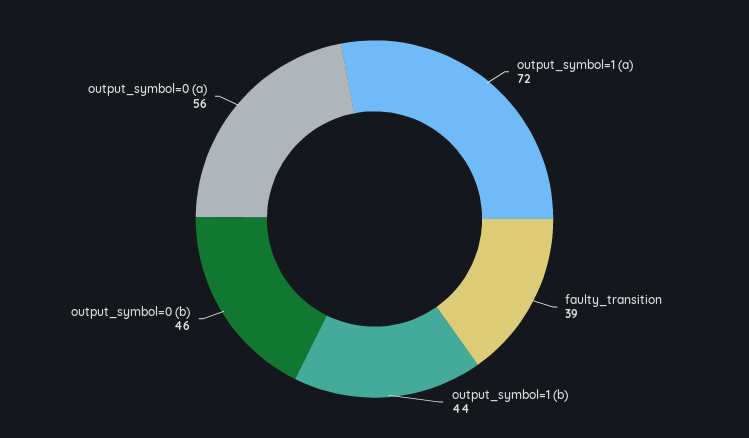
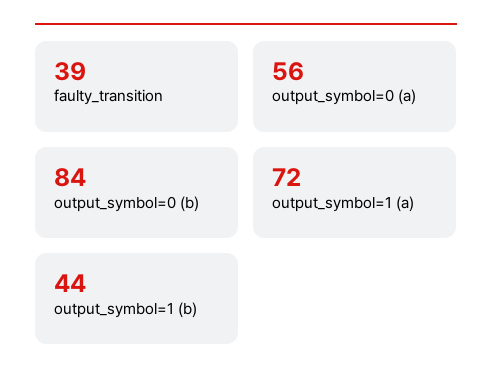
output_symbol=0 (b): 46 -> 84

